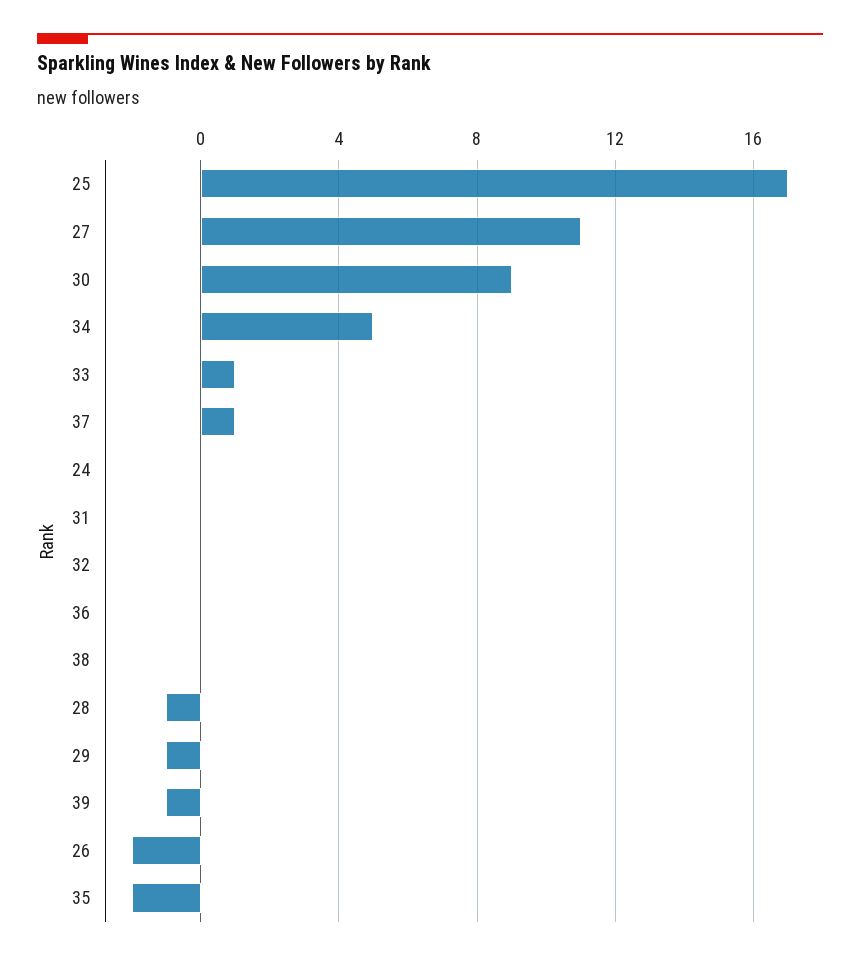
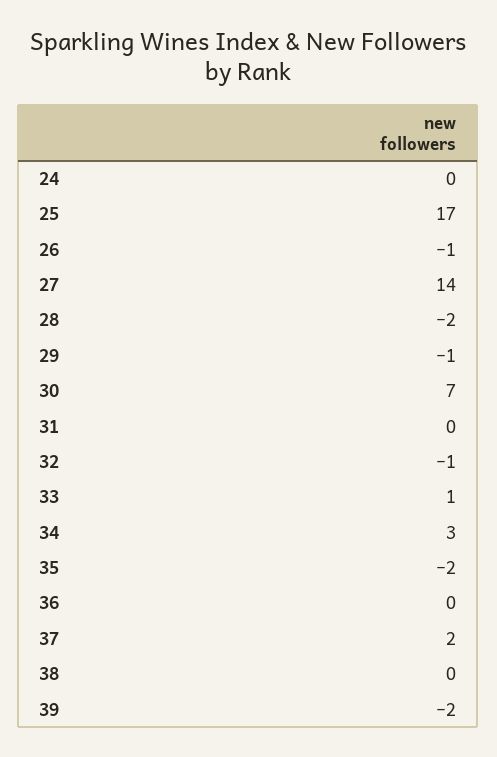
27: 11 -> 14
30: 9 -> 7
34: 5 -> 3
37: 1 -> 2
32: 0 -> -1
28: -1 -> -2
39: -1 -> -2
26: -2 -> -1

